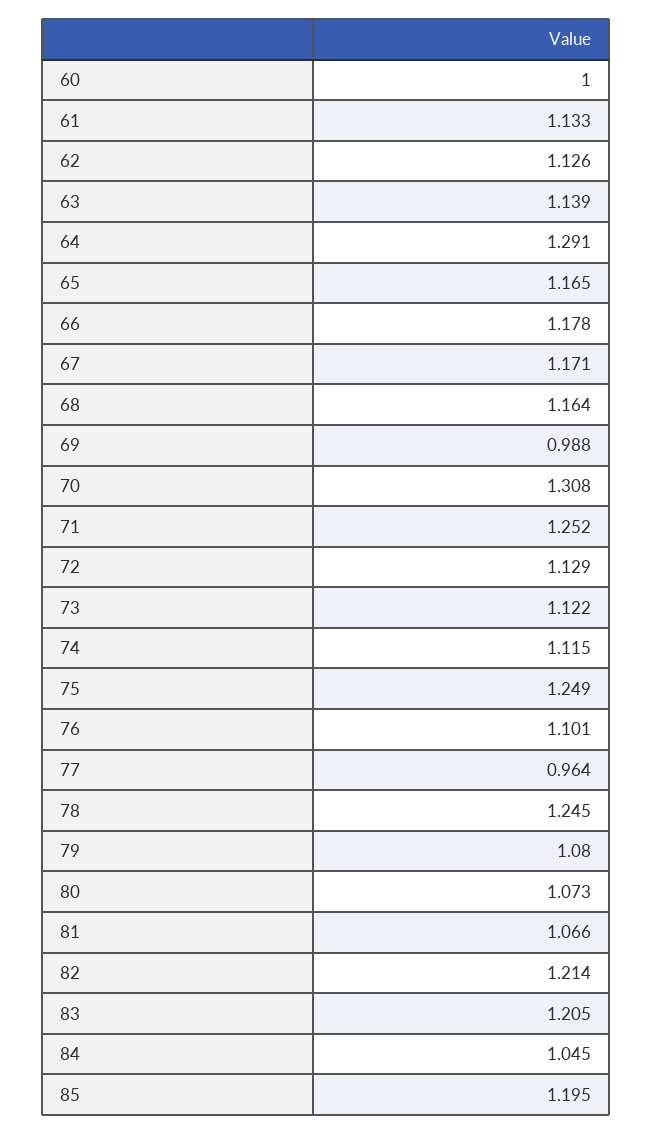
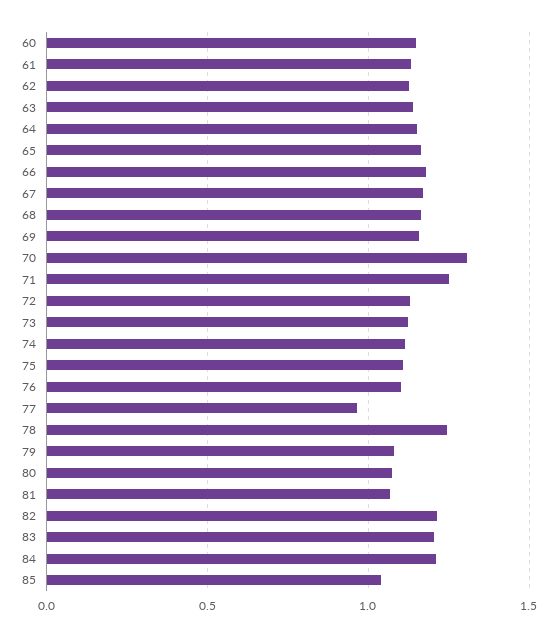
60: 1 -> 1.15
64: 1.291 -> 1.15
69: 0.988 -> 1.15
75: 1.249 -> 1.1
84: 1.045 -> 1.2
85: 1.195 -> 1.05

